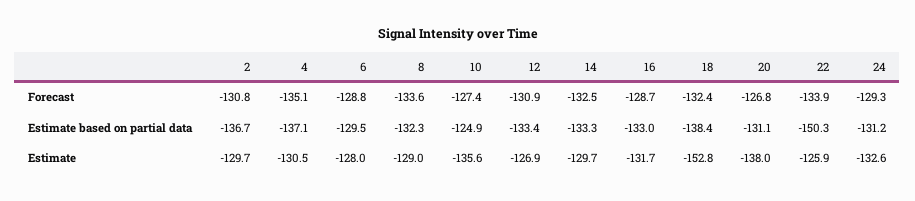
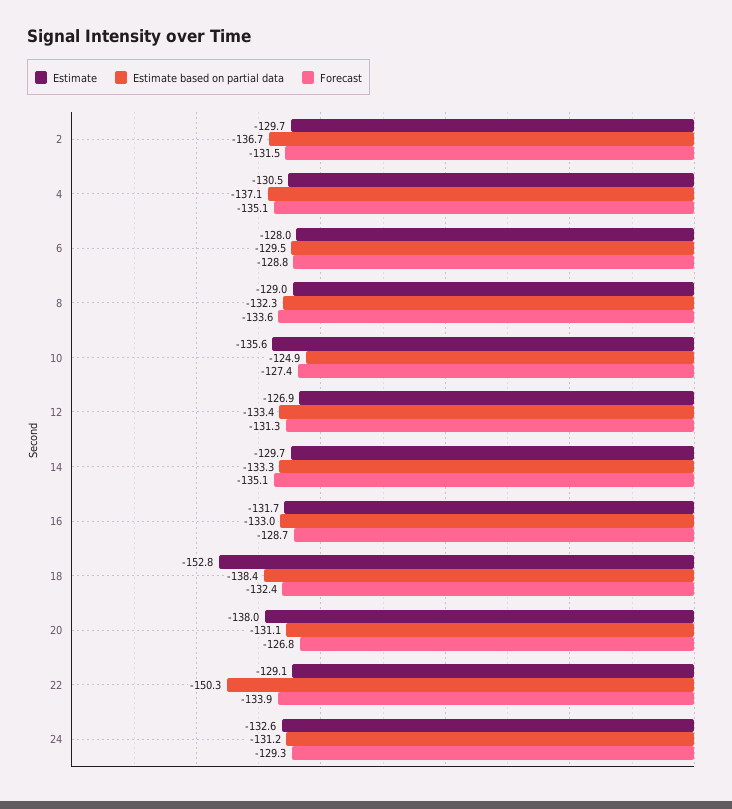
Forecast, 2: -130.8 -> -131.5
Forecast, 12: -130.9 -> -131.3
Forecast, 14: -132.5 -> -135.1
Estimate, 22: -125.9 -> -129.1

